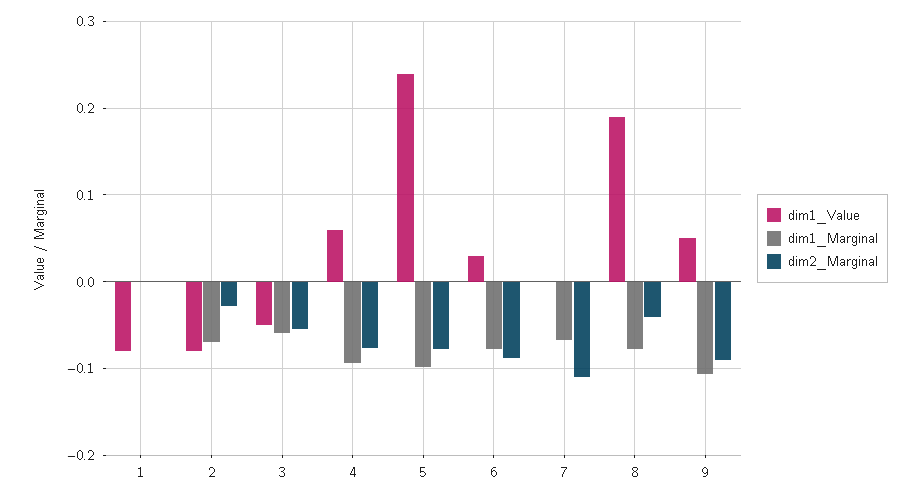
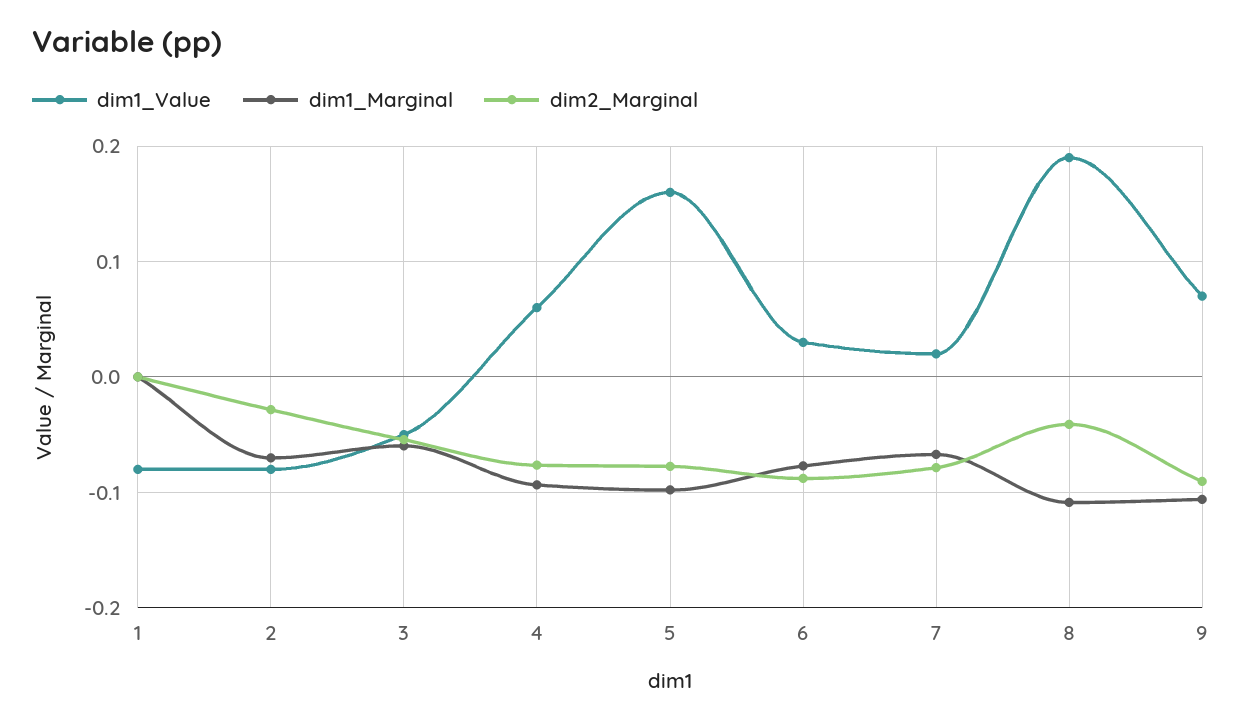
dim1_Value, 5: 0.24 -> 0.16
dim1_Value, 7: 0 -> 0.02
dim2_Marginal, 7: -0.11 -> -0.08
dim1_Marginal, 8: -0.08 -> -0.11
dim1_Value, 9: 0.05 -> 0.07

